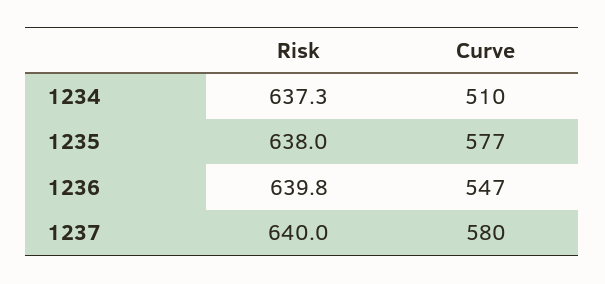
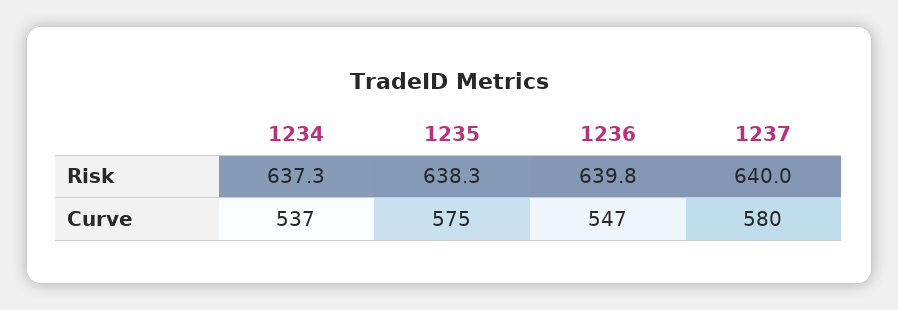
Curve, 1234: 510 -> 537
Risk, 1235: 638 -> 638.3
Curve, 1235: 577 -> 575

